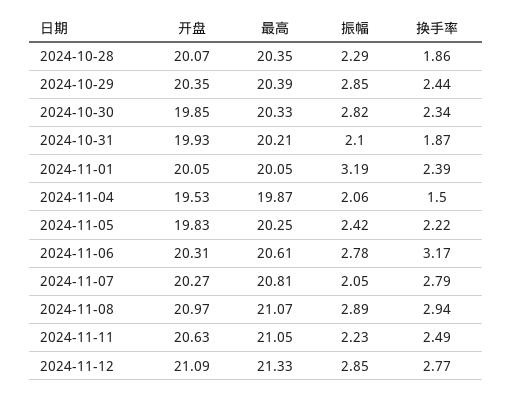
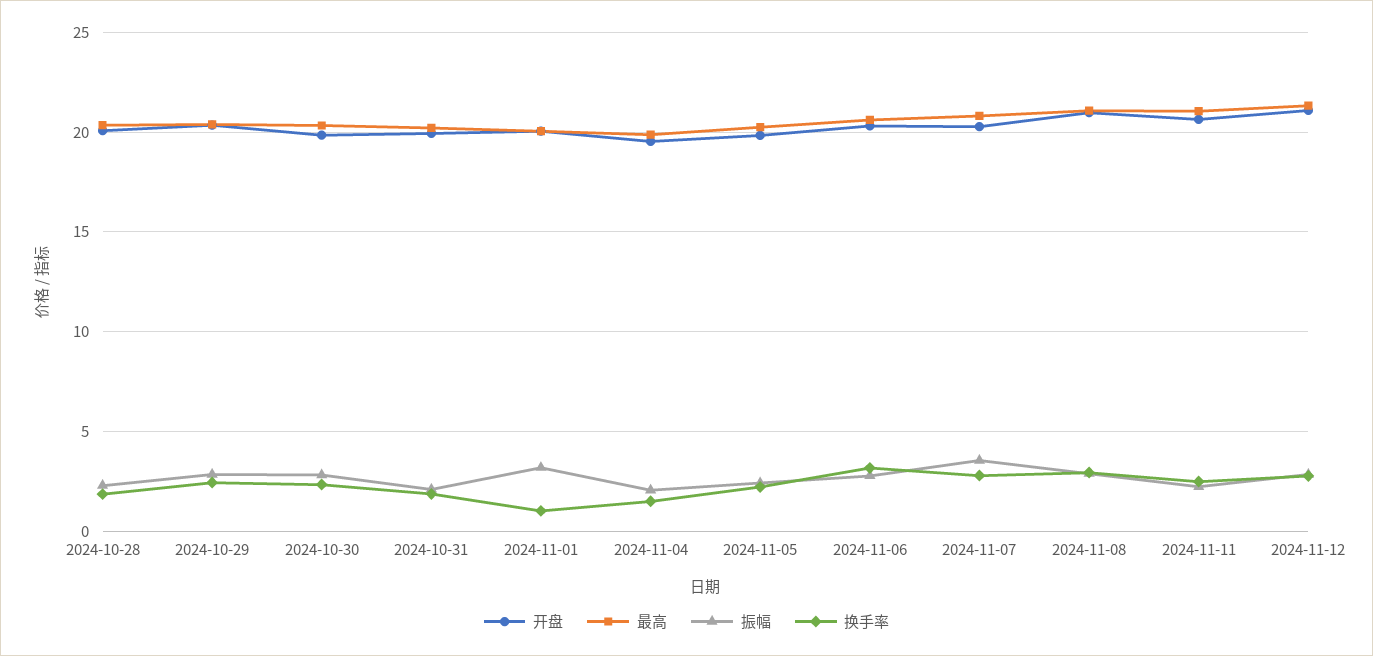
换手率, 2024-11-01: 2.39 -> 1
振幅, 2024-11-07: 2.05 -> 3.5

